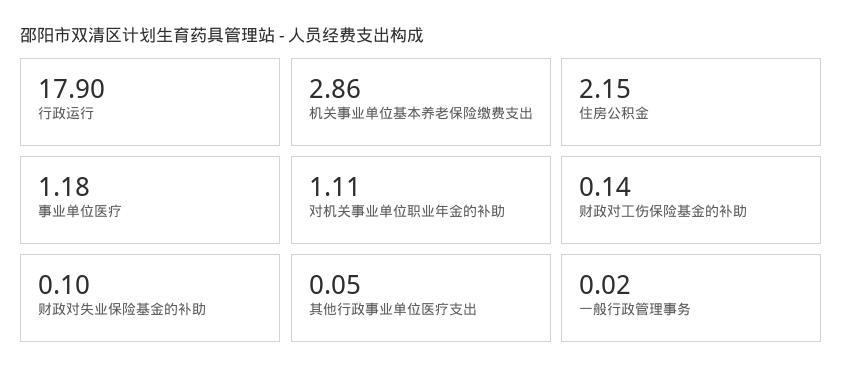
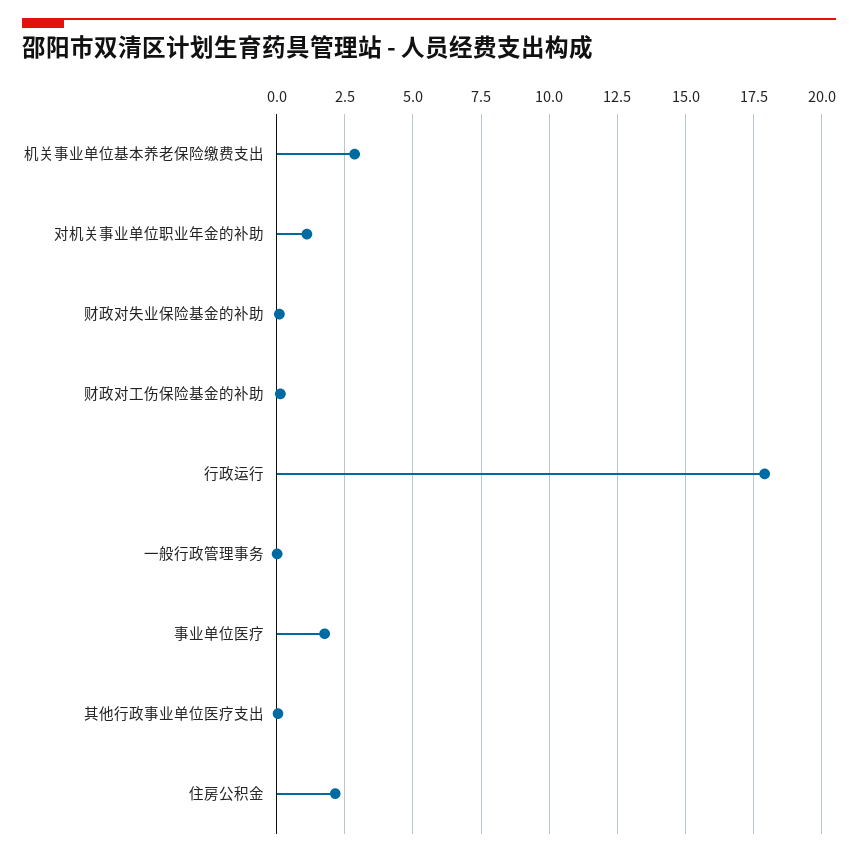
事业单位医疗: 1.18 -> 1.75

